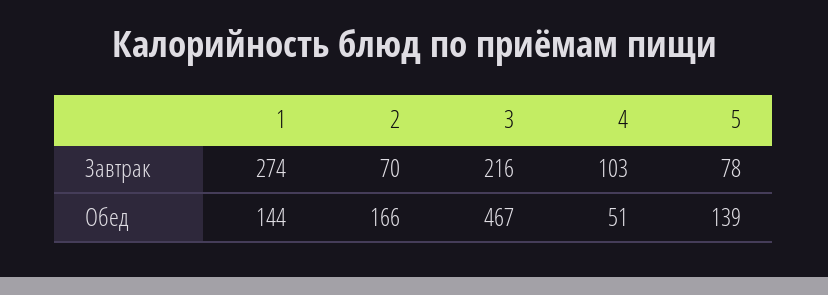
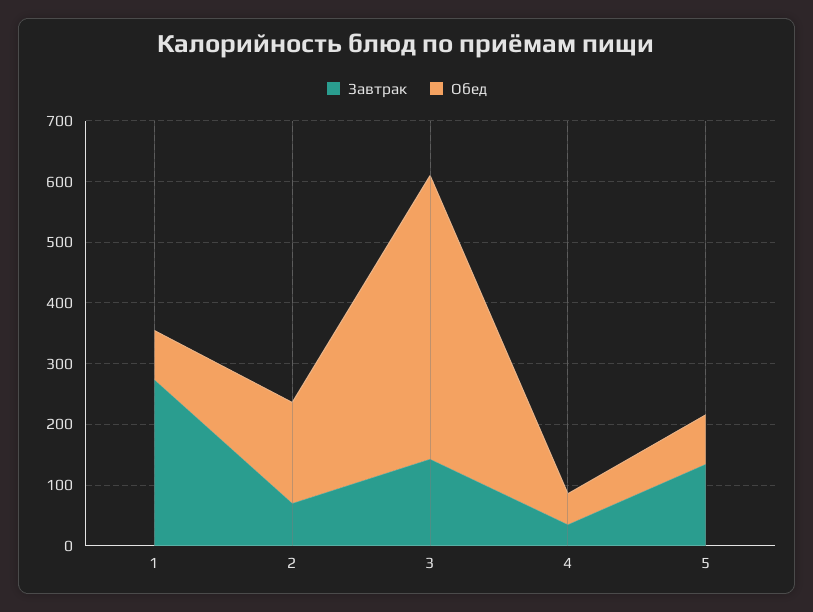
Завтрак, 3: 216 -> 140
Завтрак, 4: 103 -> 40
Завтрак, 5: 78 -> 140
Обед, 1: 144 -> 80
Обед, 5: 139 -> 80

